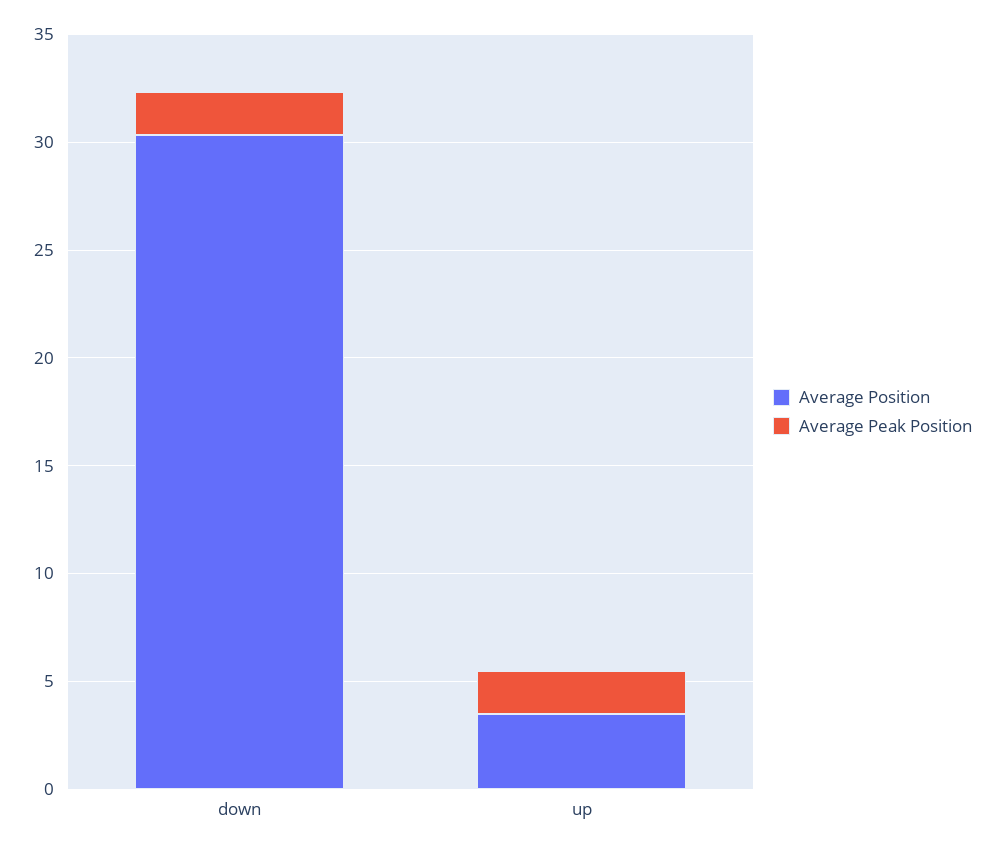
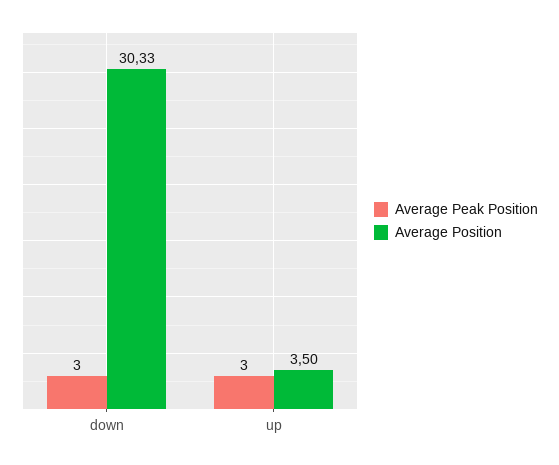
Average Peak Position, down: 2 -> 3
Average Peak Position, up: 2 -> 3

